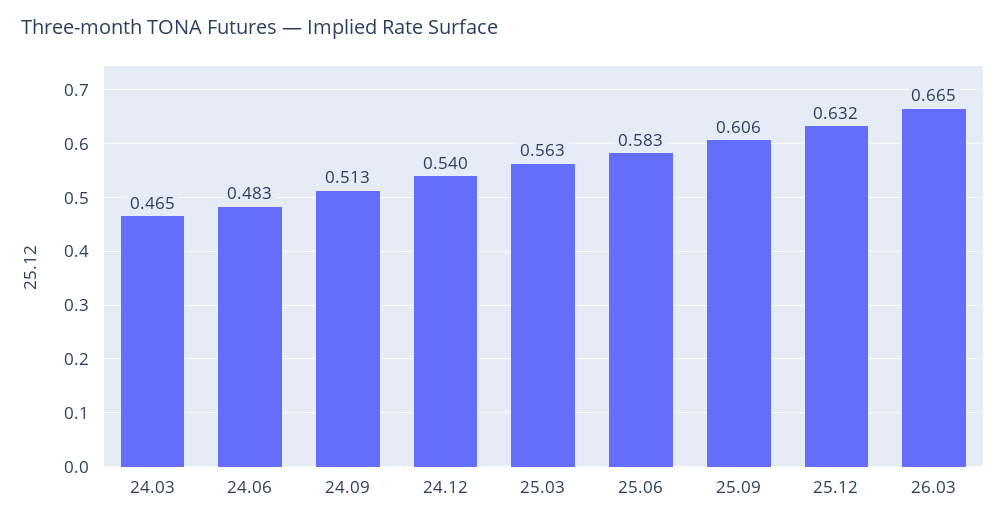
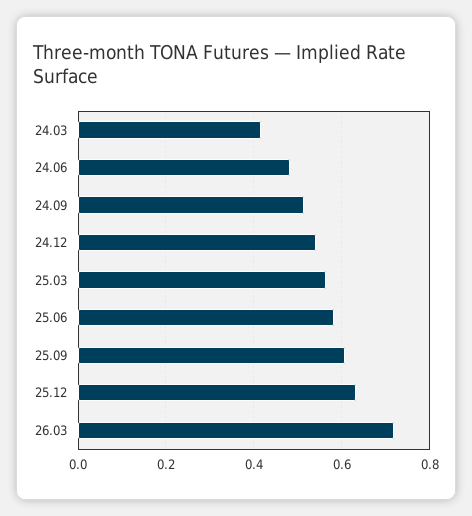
24.03: 0.465 -> 0.42
26.03: 0.665 -> 0.72

